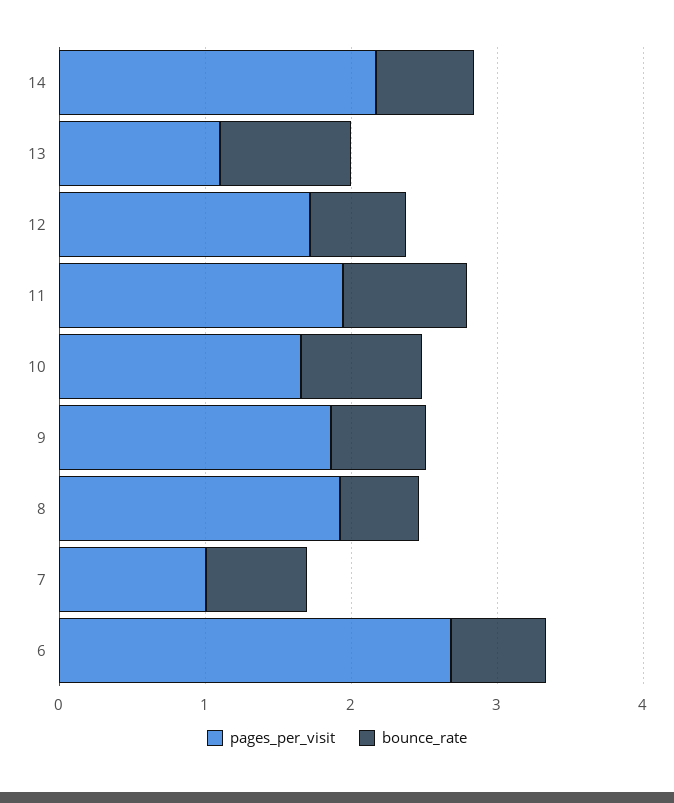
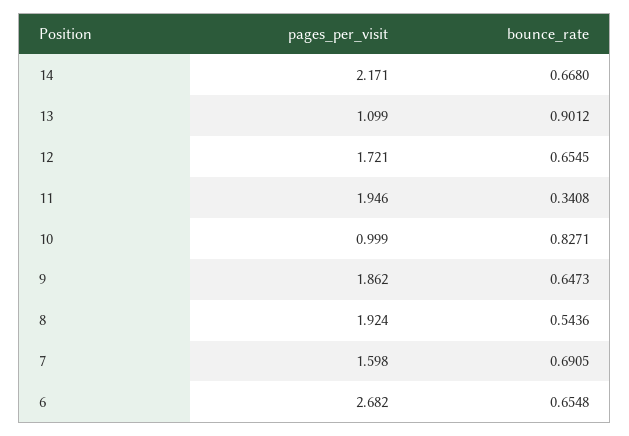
bounce_rate, 11: 0.8 -> 0.3408
pages_per_visit, 10: 1.6 -> 0.999
pages_per_visit, 7: 1 -> 1.598

